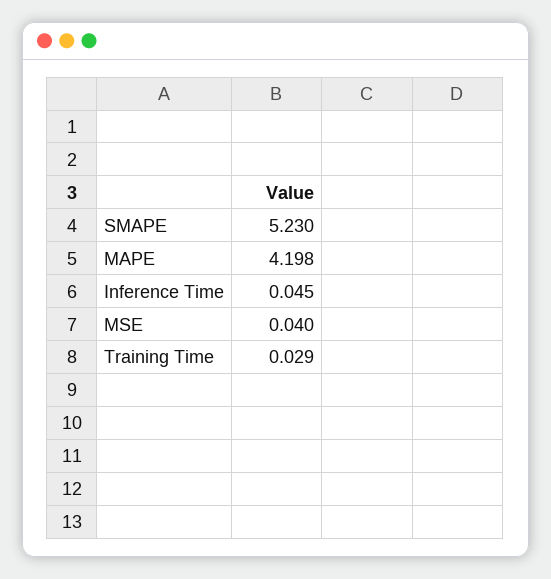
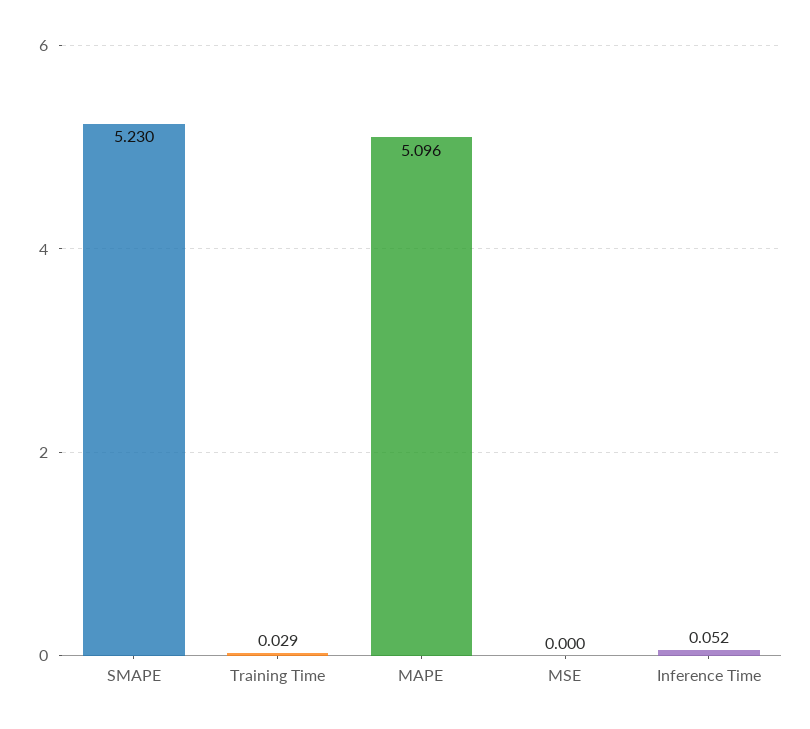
MAPE: 4.198 -> 5.096
Inference Time: 0.045 -> 0.052
MSE: 0.04 -> 0

